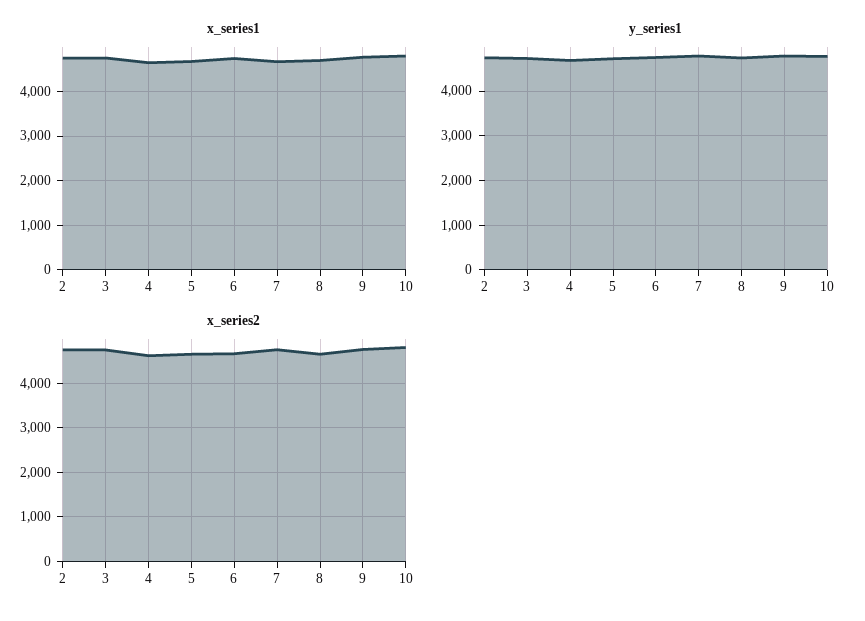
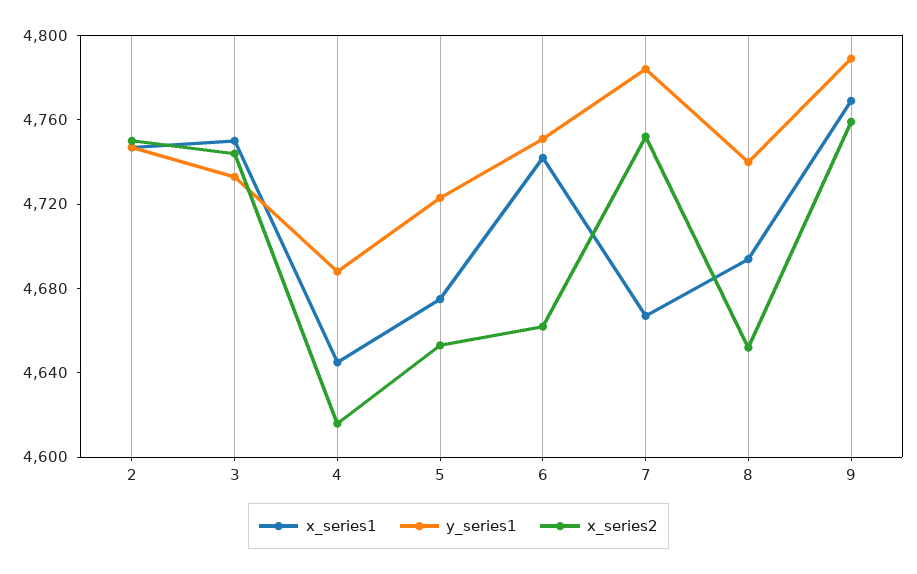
x_series1, 10: 4800 -> none
y_series1, 10: 4800 -> none
x_series2, 10: 4800 -> none

